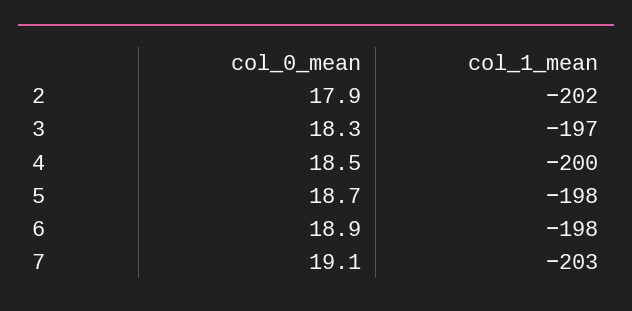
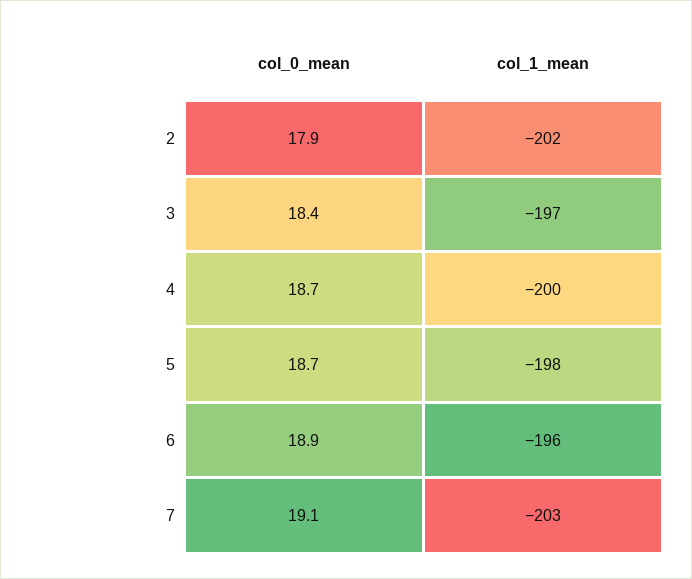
col_0_mean, 3: 18.3 -> 18.4
col_0_mean, 4: 18.5 -> 18.7
col_1_mean, 6: -198 -> -196

